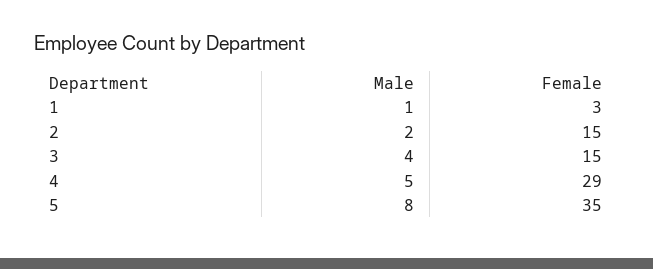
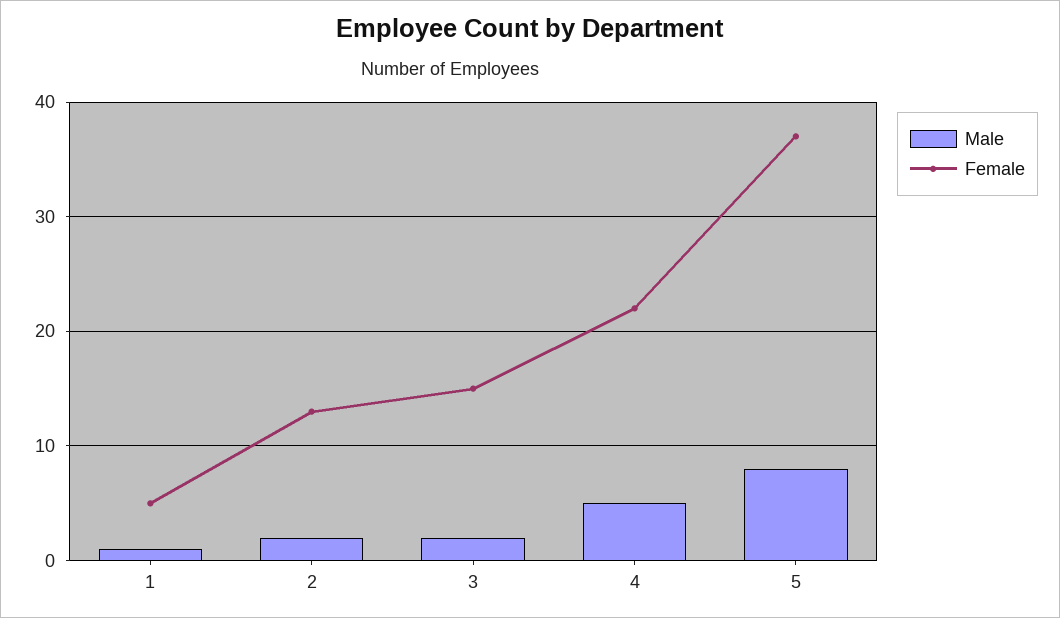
Female, 1: 3 -> 5
Female, 2: 15 -> 13
Male, 3: 4 -> 2
Female, 4: 29 -> 22
Female, 5: 35 -> 37

